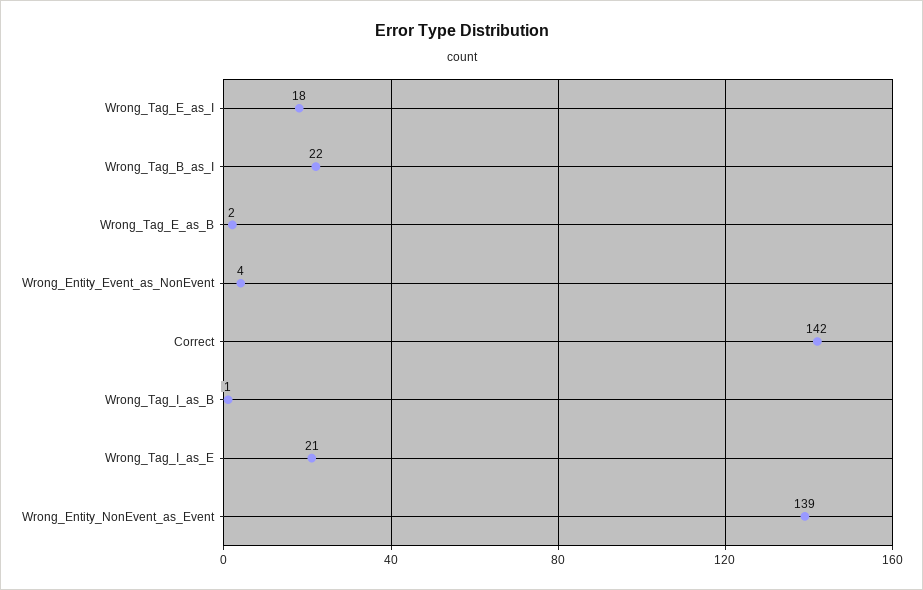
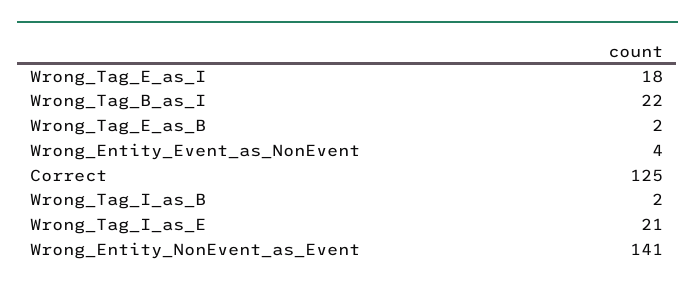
Correct: 142 -> 125
Wrong_Tag_I_as_B: 1 -> 2
Wrong_Entity_NonEvent_as_Event: 139 -> 141

